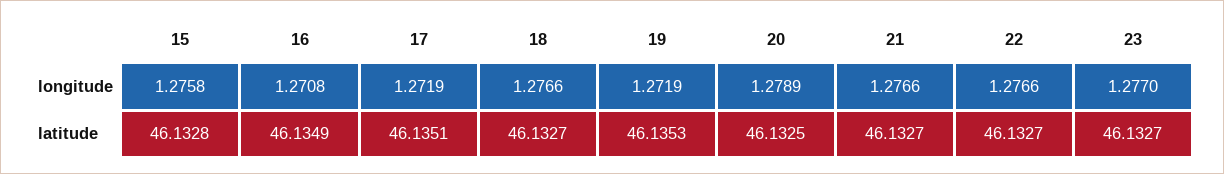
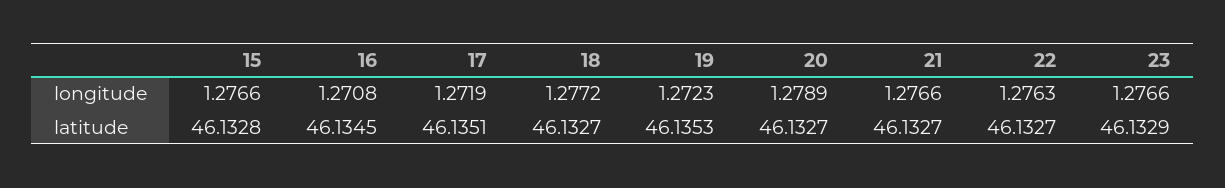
15, longitude: 1.2758 -> 1.2766
18, longitude: 1.2766 -> 1.2772
19, longitude: 1.2719 -> 1.2723
22, longitude: 1.2766 -> 1.2763
23, longitude: 1.277 -> 1.2766
16, latitude: 46.1349 -> 46.1345
20, latitude: 46.1325 -> 46.1327
23, latitude: 46.1327 -> 46.1329

